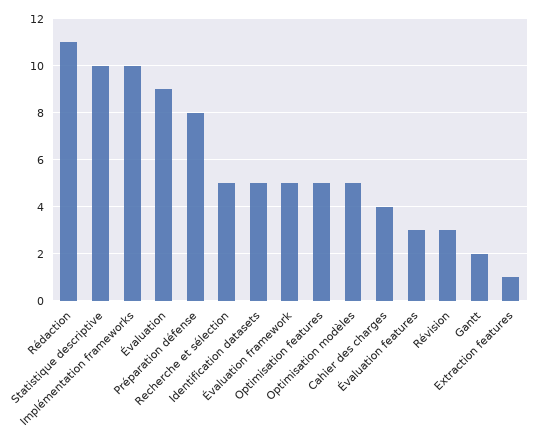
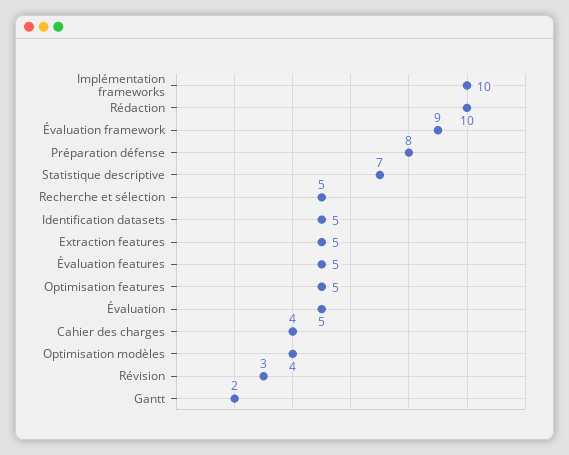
Rédaction: 11 -> 10
Statistique descriptive: 10 -> 7
Évaluation: 9 -> 5
Évaluation framework: 5 -> 9
Optimisation modèles: 5 -> 4
Évaluation features: 3 -> 5
Extraction features: 1 -> 5

